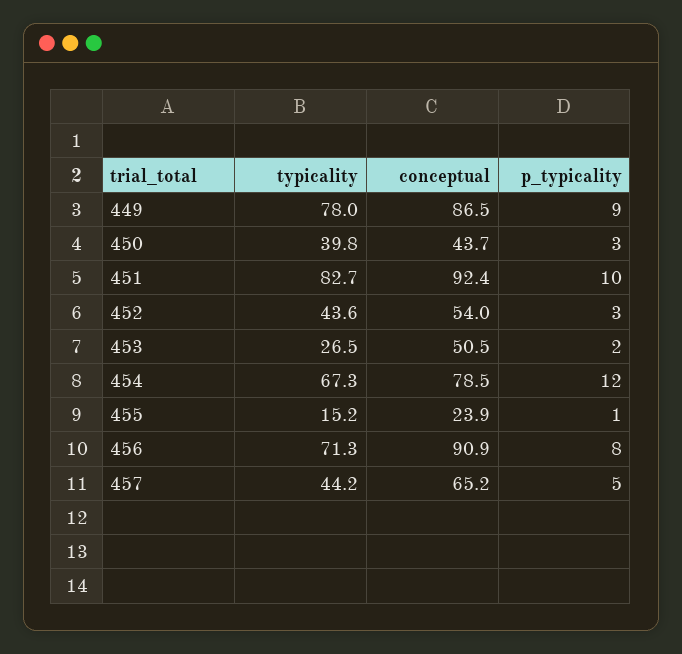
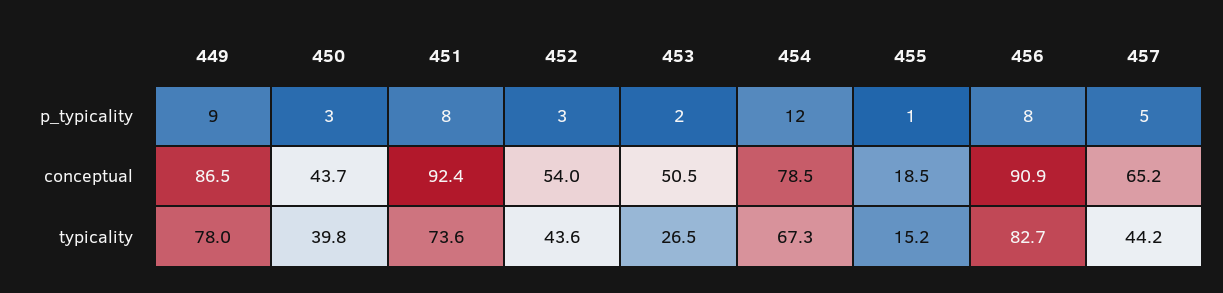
typicality, 451: 82.7 -> 73.6
p_typicality, 451: 10 -> 8
conceptual, 455: 23.9 -> 18.5
typicality, 456: 71.3 -> 82.7

